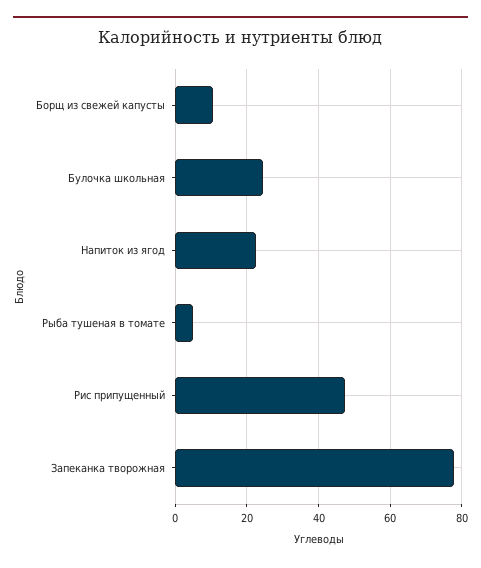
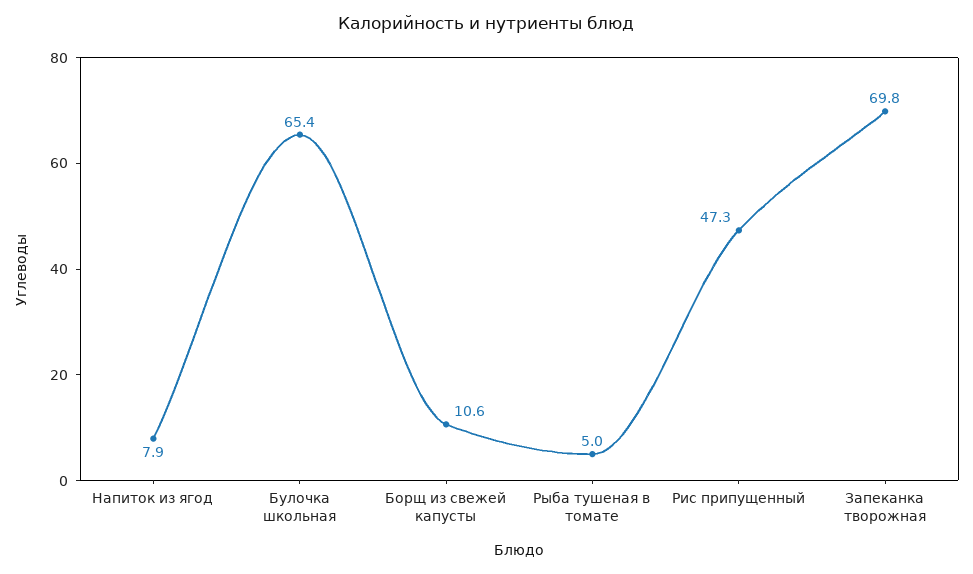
Булочка школьная: 24 -> 65.4
Напиток из ягод: 22 -> 7.9
Запеканка творожная: 78 -> 69.8

